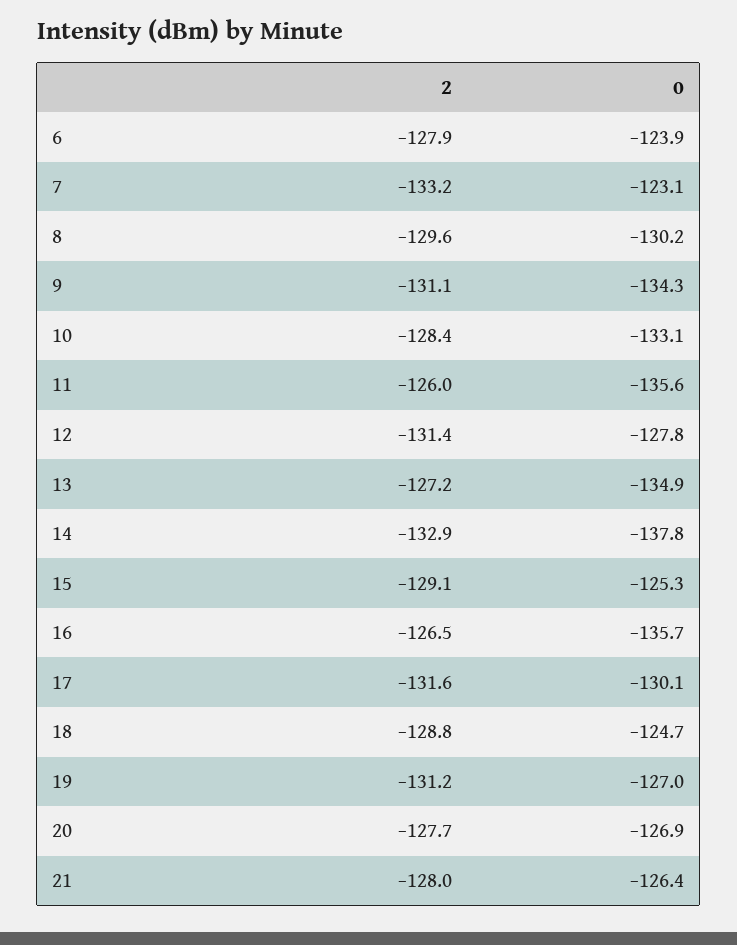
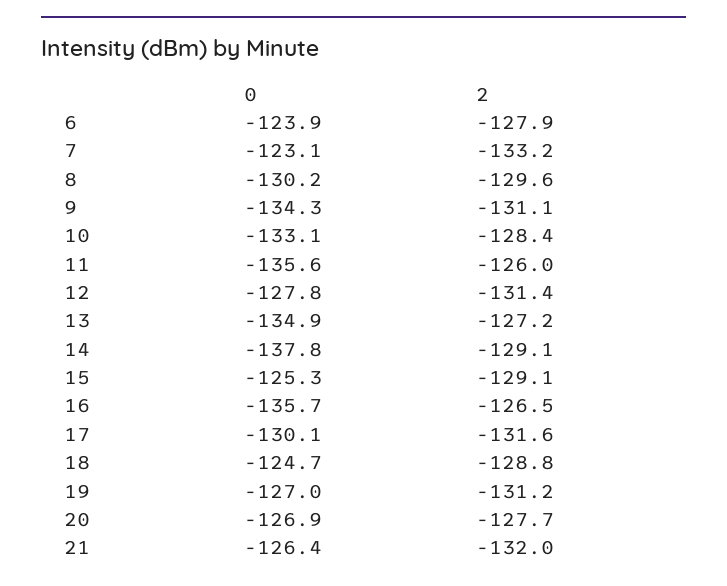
2, 14: -132.9 -> -129.1
2, 21: -128 -> -132

